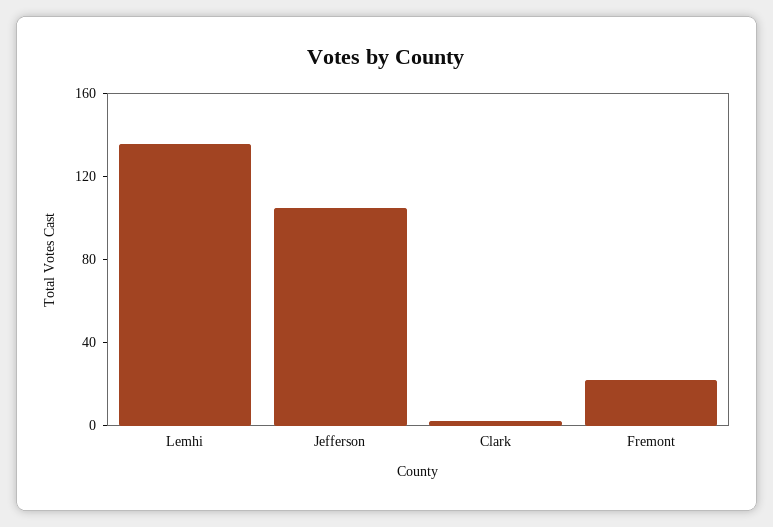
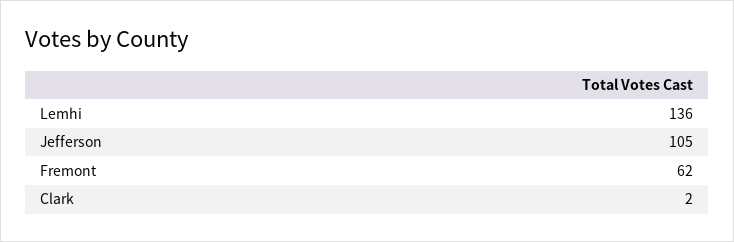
Fremont: 20 -> 62

